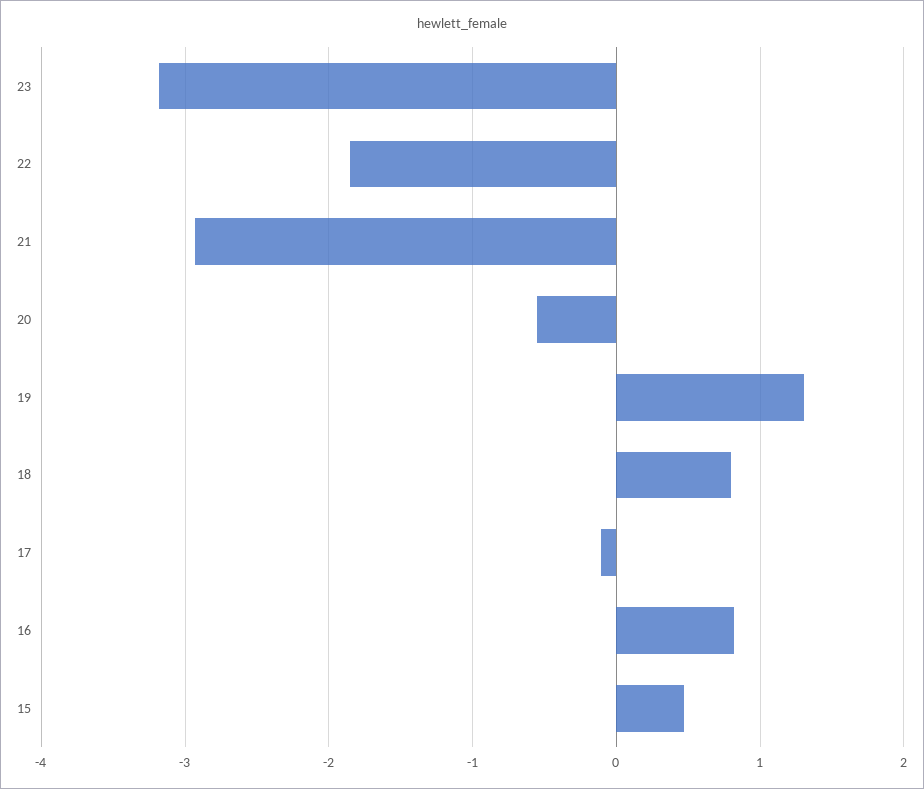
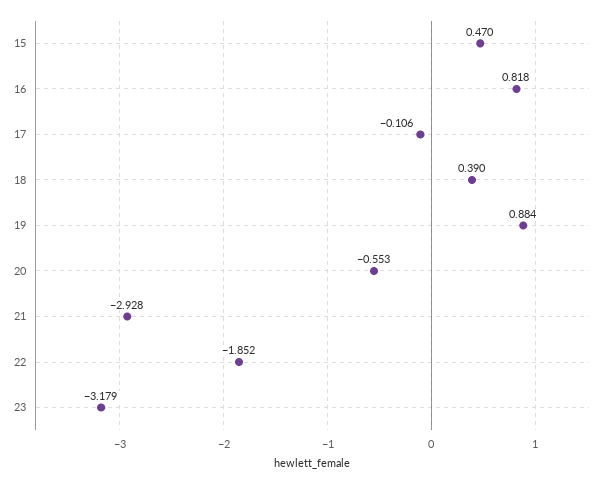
19: 1.3 -> 0.884
18: 0.8 -> 0.39

